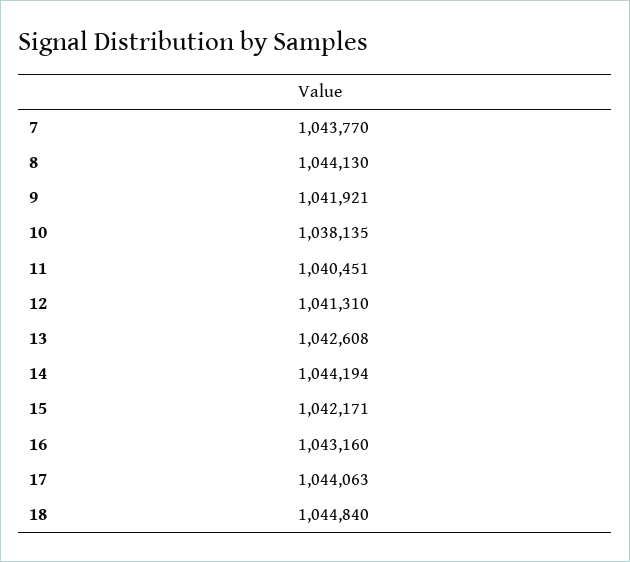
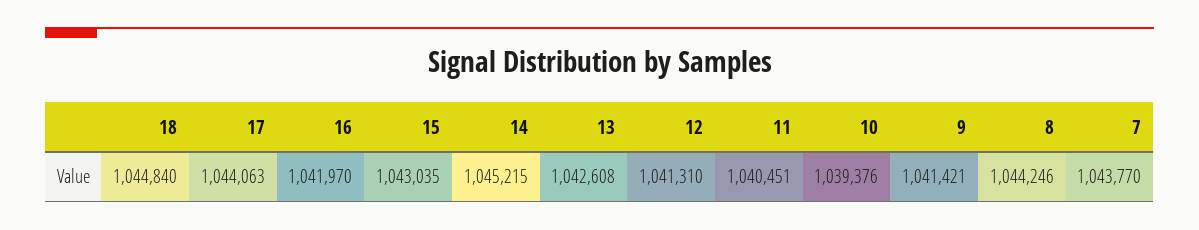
8: 1044130 -> 1044246
9: 1041921 -> 1041421
10: 1038135 -> 1039376
14: 1044194 -> 1045215
15: 1042171 -> 1043035
16: 1043160 -> 1041970

